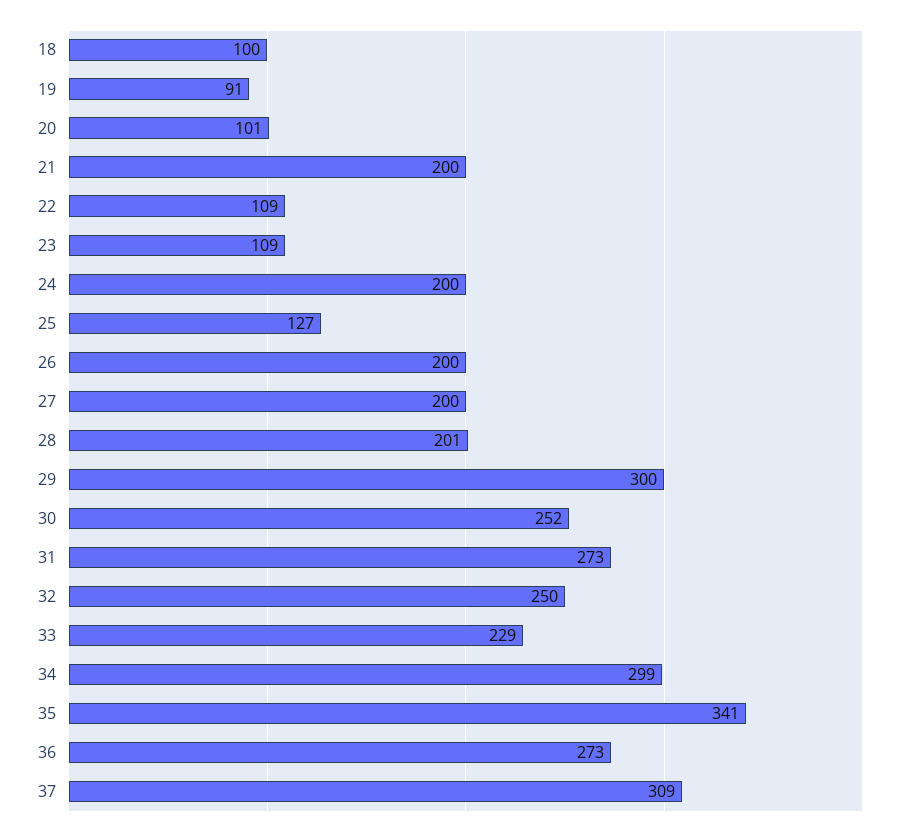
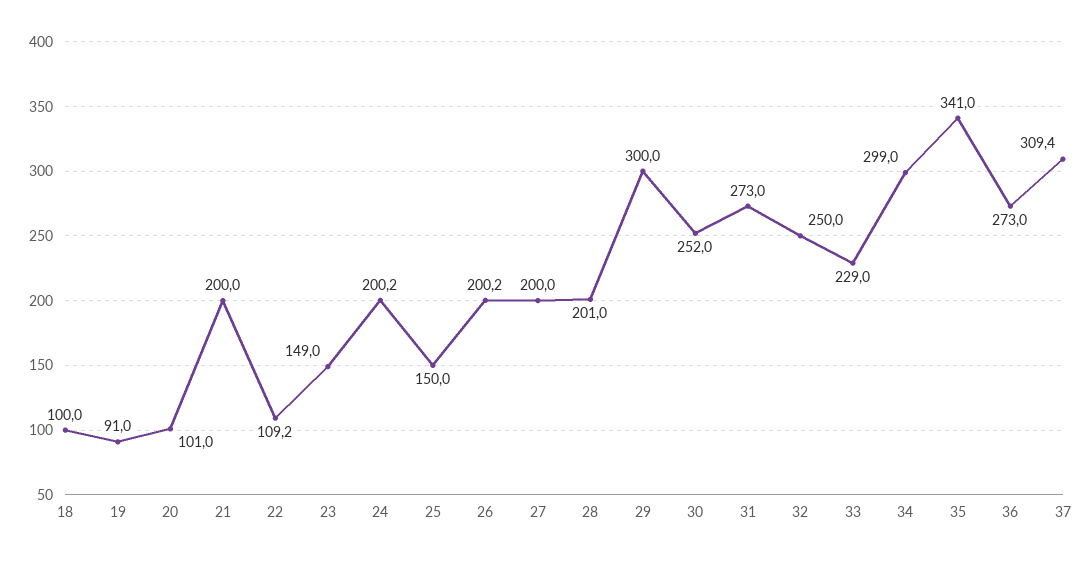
23: 109 -> 149
25: 127 -> 150

